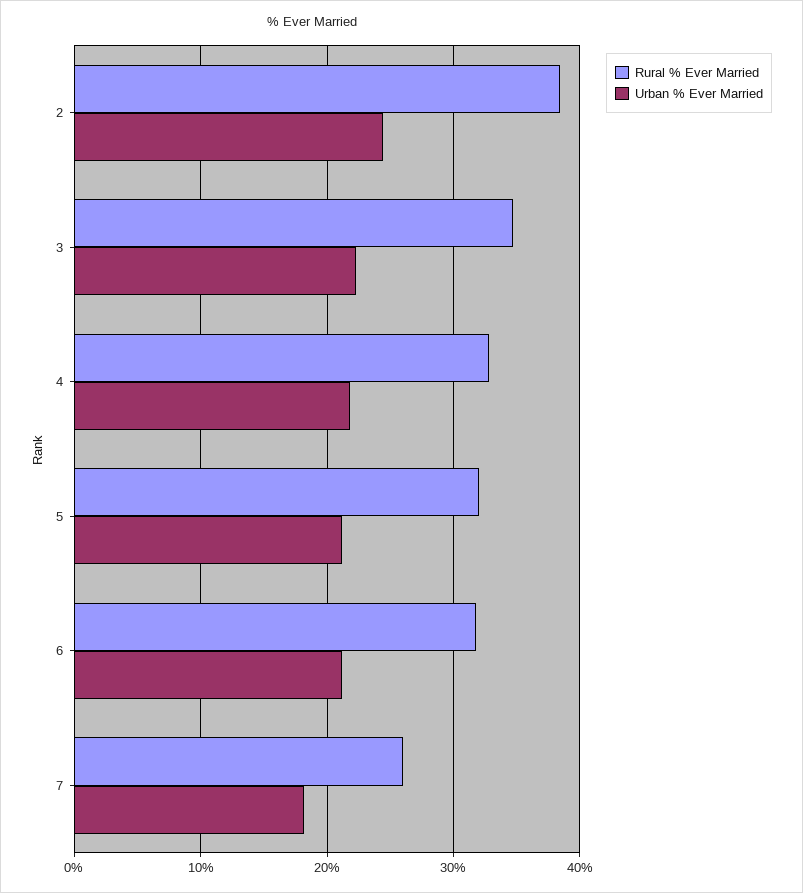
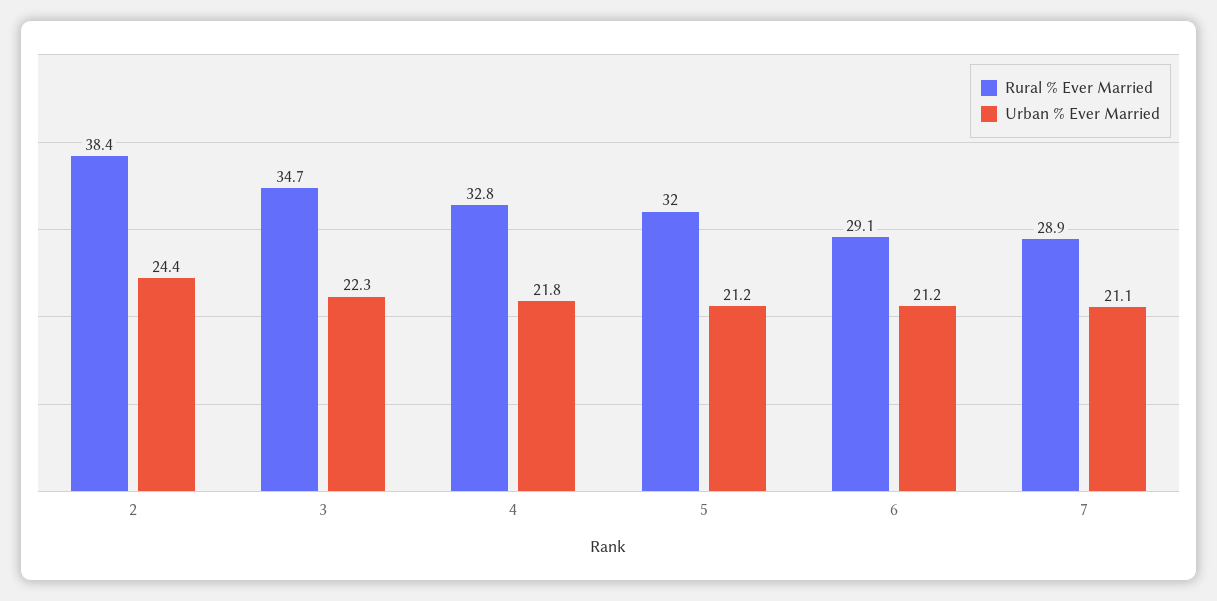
Rural % Ever Married, 6: 32 -> 29.1
Rural % Ever Married, 7: 26 -> 28.9
Urban % Ever Married, 7: 18 -> 21.1

